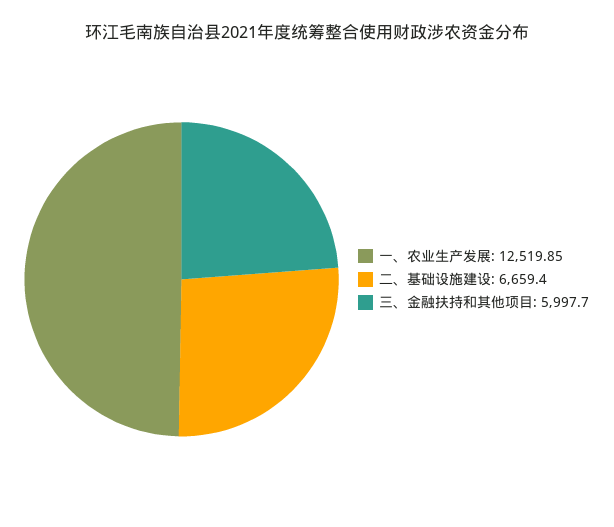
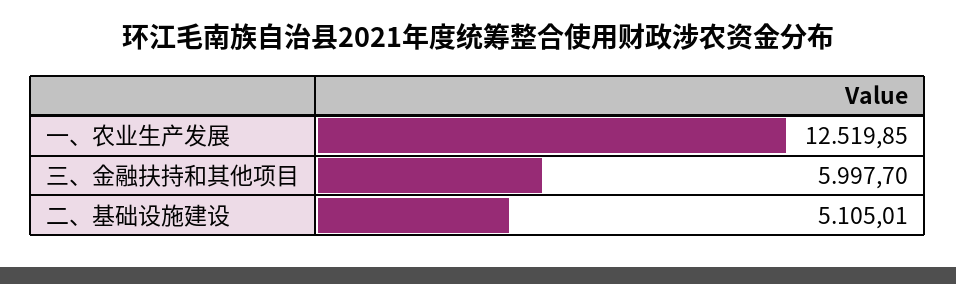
二、基础设施建设: 6659.4 -> 5105.01

